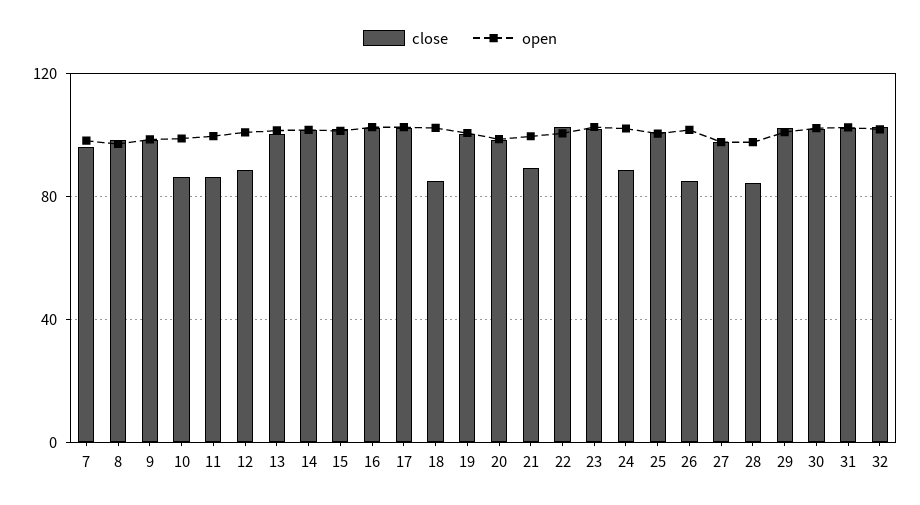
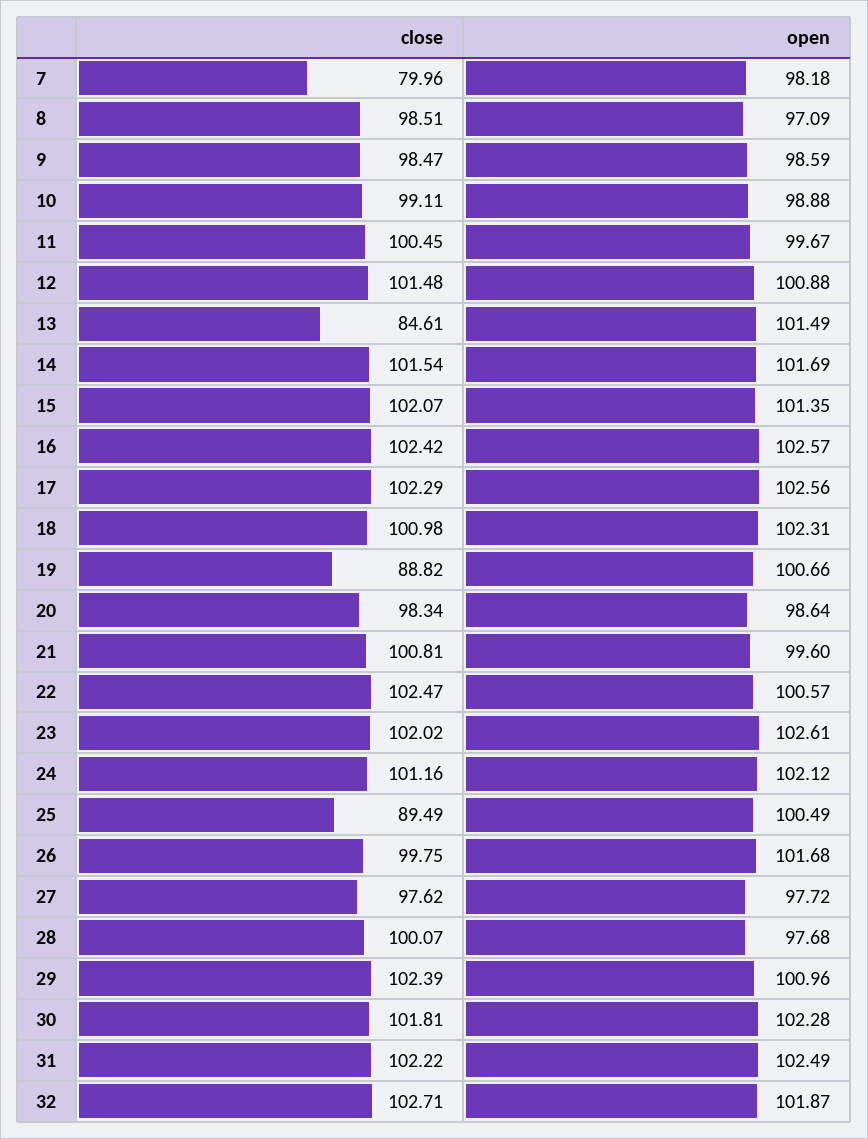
close, 7: 95 -> 79.96
close, 10: 85 -> 99.11
close, 11: 85 -> 100.45
close, 12: 90 -> 101.48
close, 13: 100 -> 84.61
close, 18: 85 -> 100.98
close, 19: 100 -> 88.82
close, 21: 90 -> 100.81
close, 24: 90 -> 101.16
close, 25: 100 -> 89.49
close, 26: 85 -> 99.75
close, 28: 85 -> 100.07

